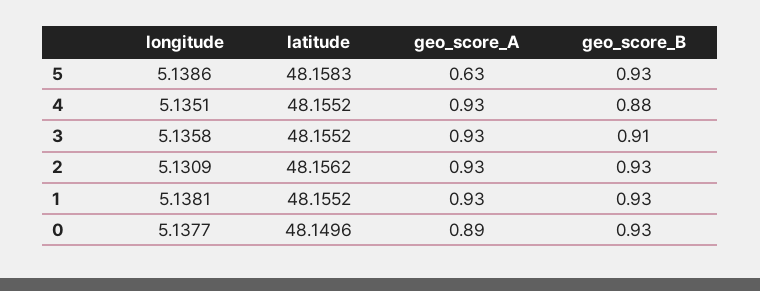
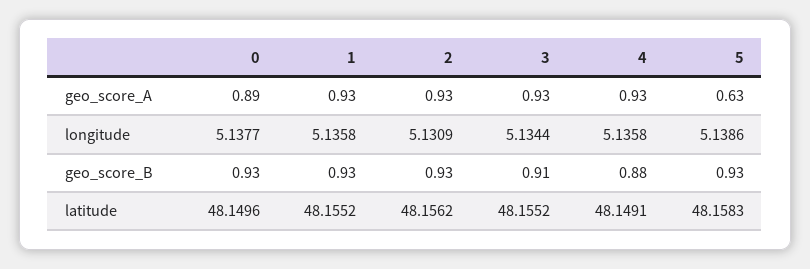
longitude, 4: 5.1351 -> 5.1358
latitude, 4: 48.1552 -> 48.1491
longitude, 3: 5.1358 -> 5.1344
longitude, 1: 5.1381 -> 5.1358

